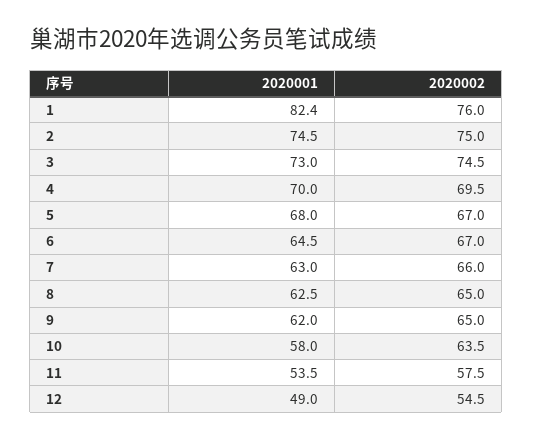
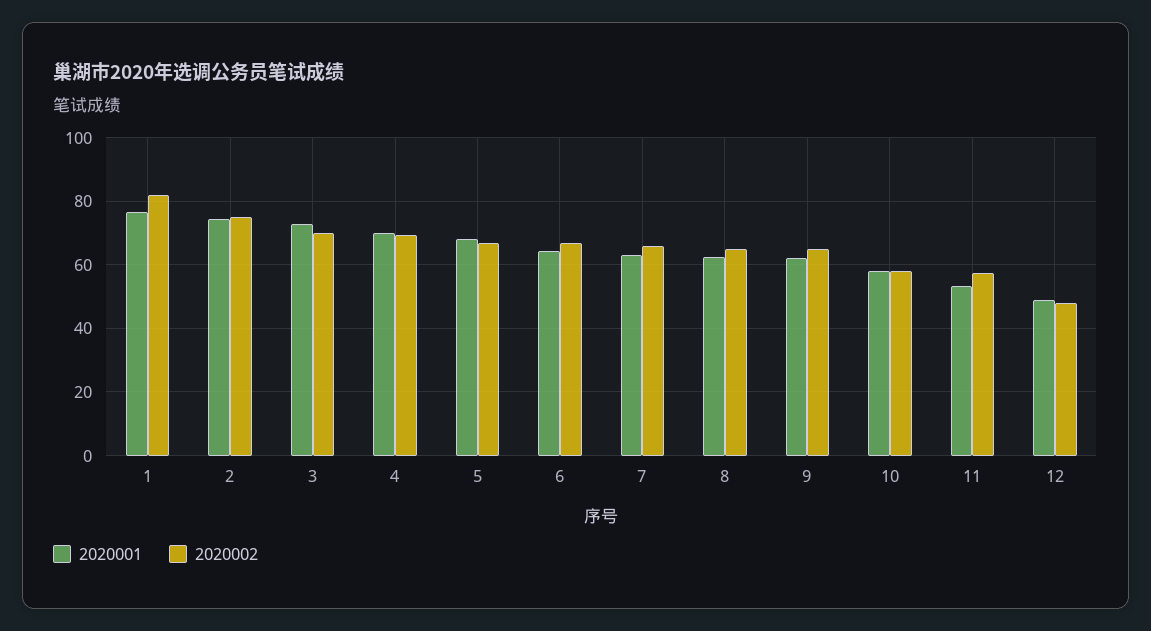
2020001, 1: 82.4 -> 76
2020002, 1: 76 -> 82
2020002, 3: 74.5 -> 70
2020002, 10: 63.5 -> 58
2020002, 12: 54.5 -> 48

